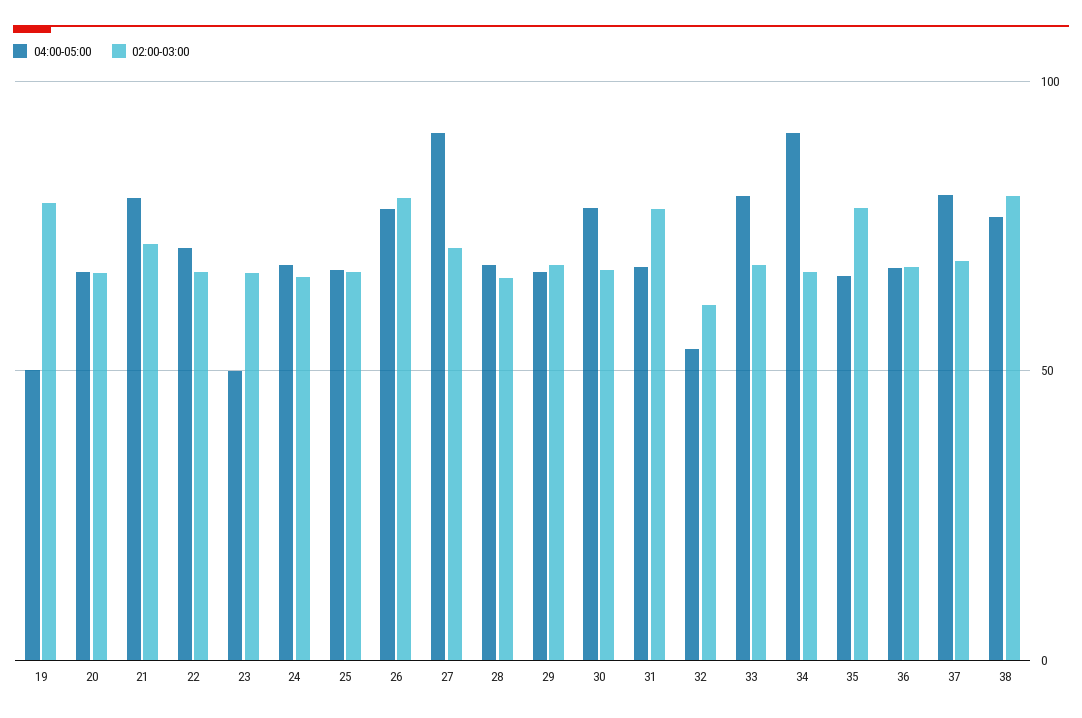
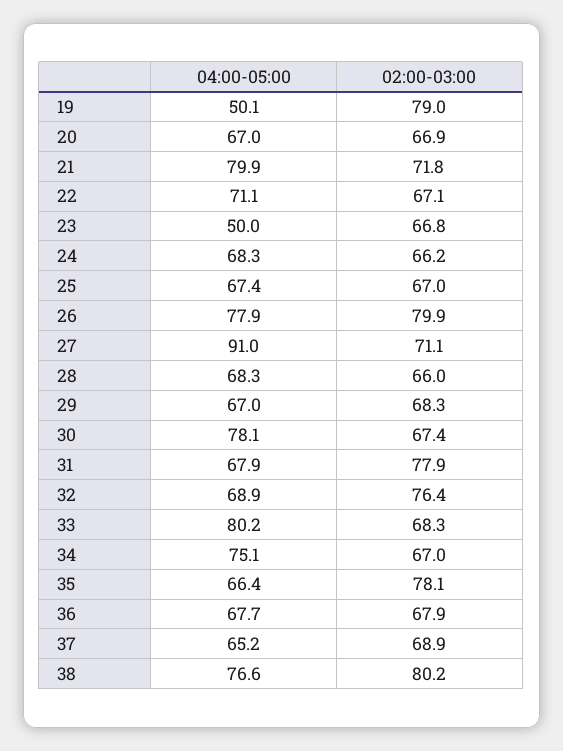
04:00-05:00, 32: 55 -> 68.9
02:00-03:00, 32: 60 -> 76.4
04:00-05:00, 34: 90 -> 75.1
04:00-05:00, 37: 80 -> 65.2

